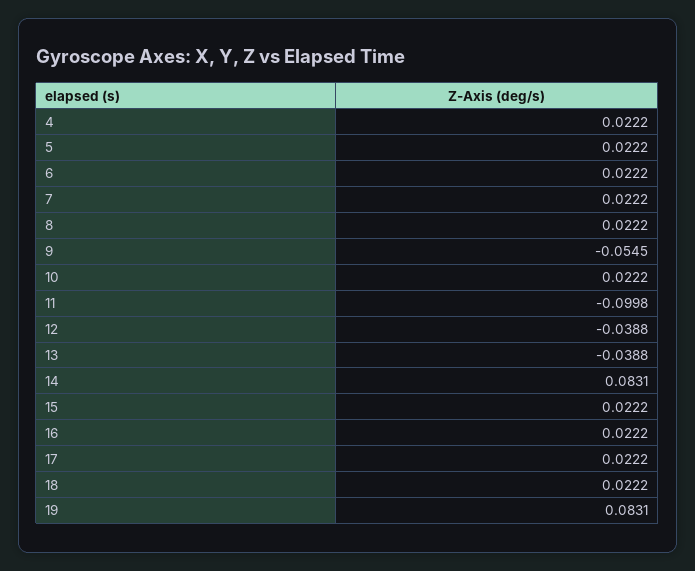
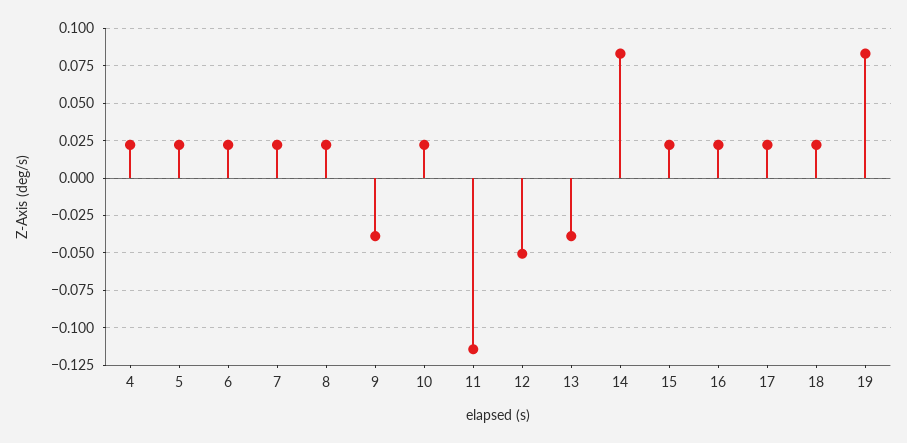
9: -0.0545 -> -0.04
11: -0.0998 -> -0.115
12: -0.0388 -> -0.05

